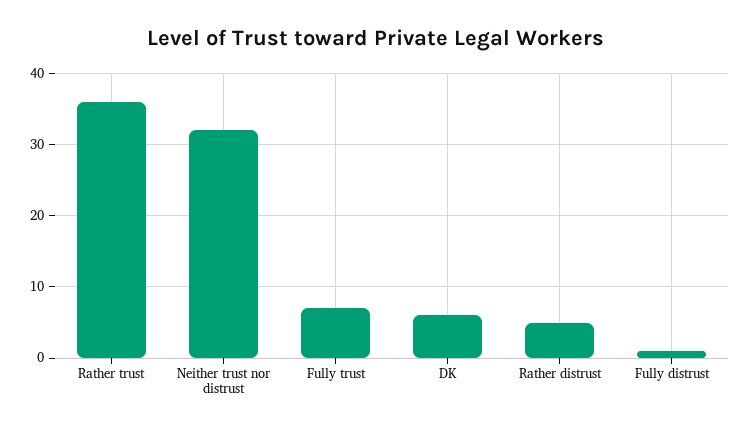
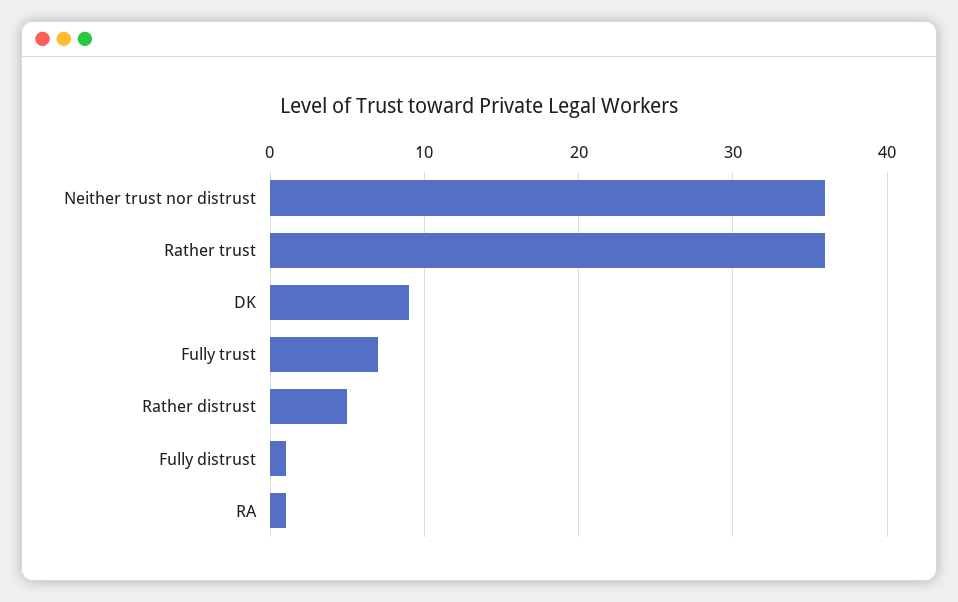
Neither trust nor distrust: 32 -> 36
DK: 6 -> 9
RA: none -> 1

